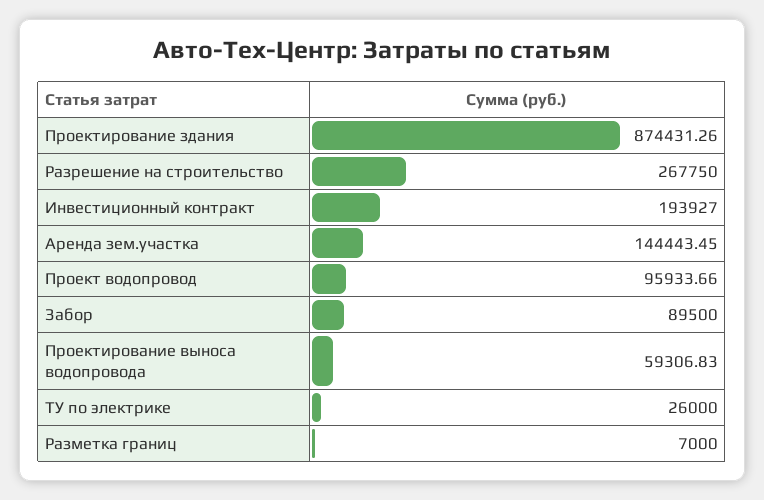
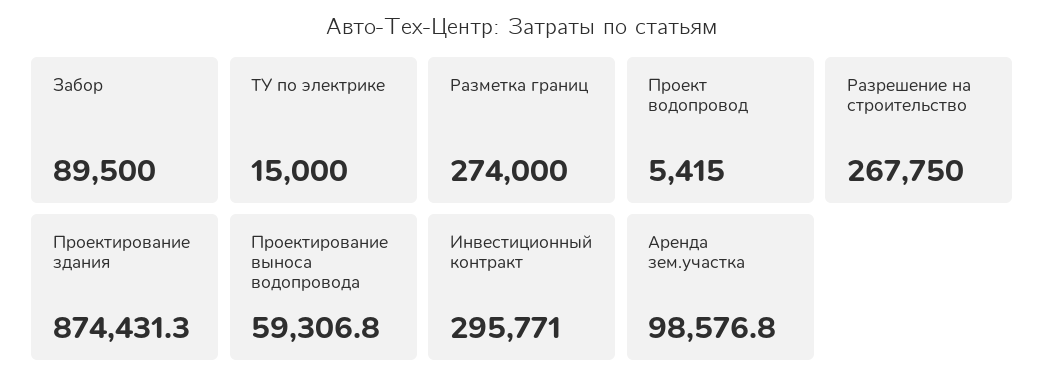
Инвестиционный контракт: 193927 -> 295771
Аренда зем.участка: 144443.45 -> 98576.8
Проект водопровод: 95933.66 -> 5415
ТУ по электрике: 26000 -> 15000
Разметка границ: 7000 -> 274000

